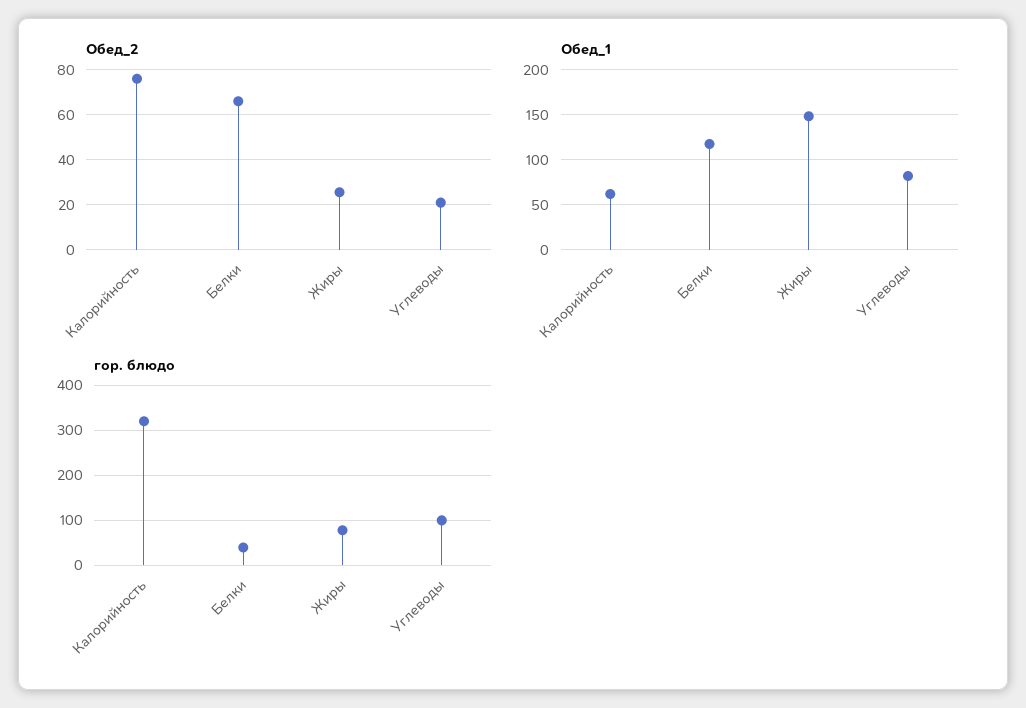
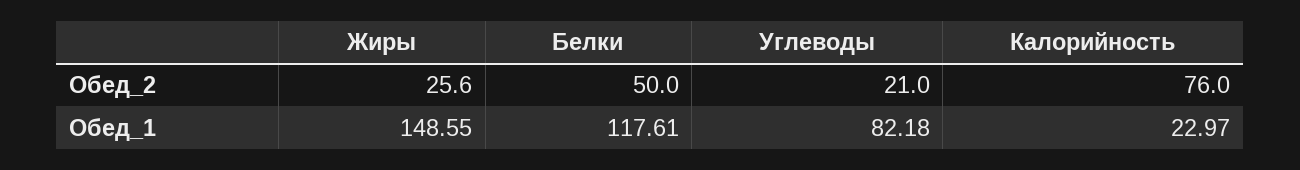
Обед_2, Белки: 65 -> 50
Обед_1, Калорийность: 60 -> 22.97
гор. блюдо, Калорийность: 320 -> none
гор. блюдо, Белки: 40 -> none
гор. блюдо, Жиры: 80 -> none
гор. блюдо, Углеводы: 100 -> none

